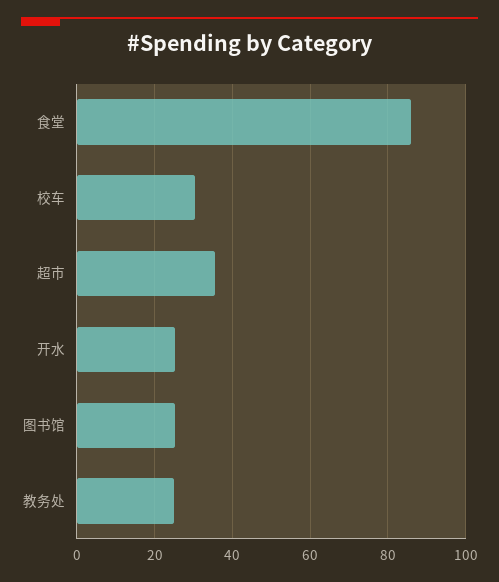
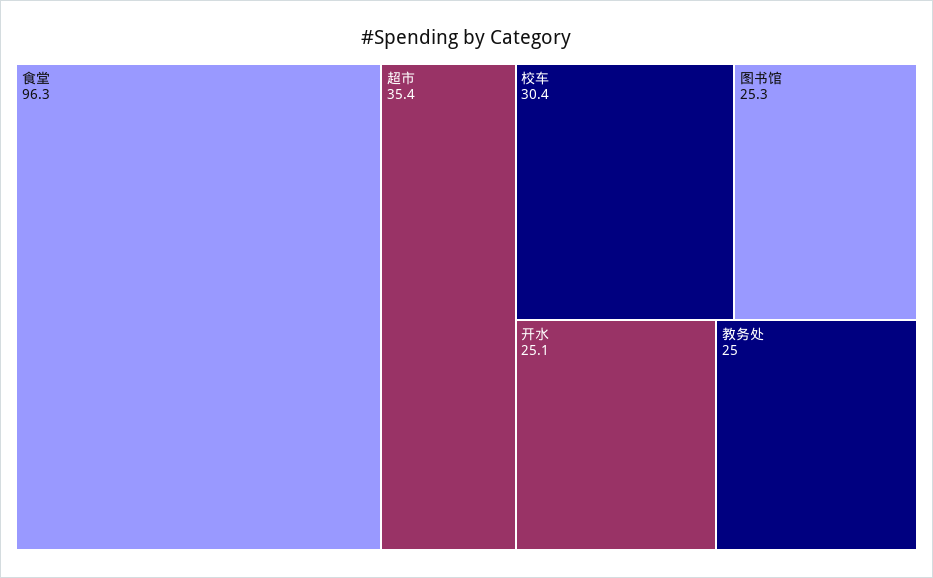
食堂: 86 -> 96.3

